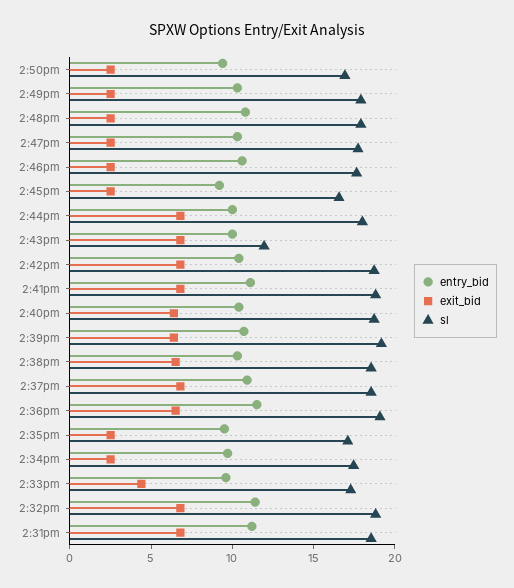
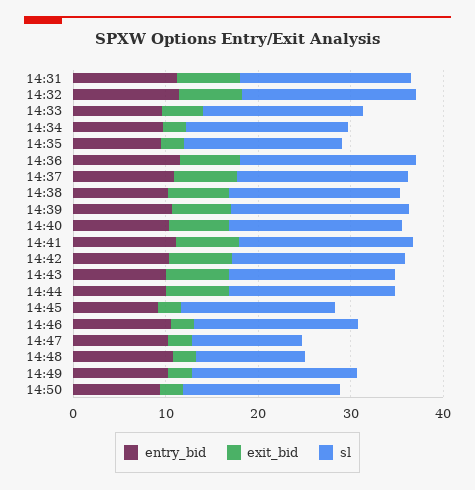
sl, 2:48pm: 18 -> 12
sl, 2:47pm: 18 -> 12
sl, 2:43pm: 12 -> 18

